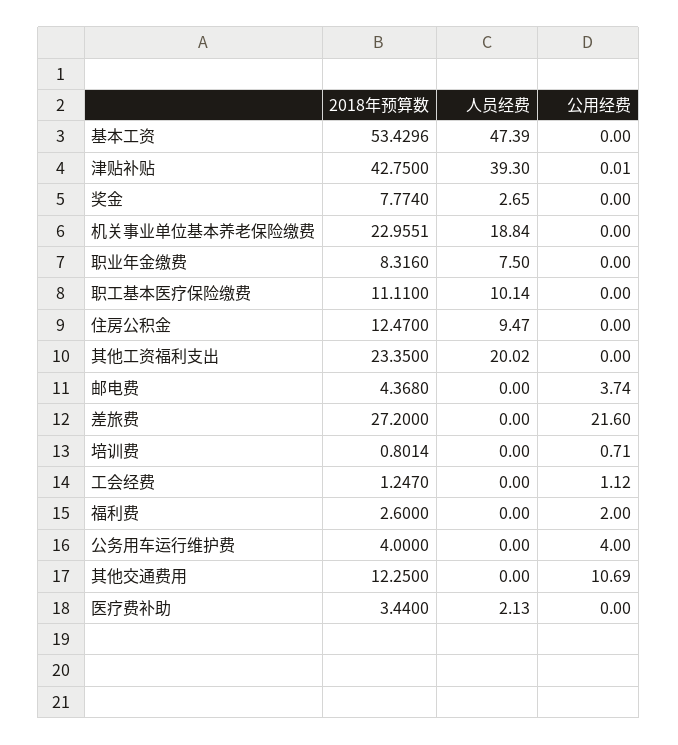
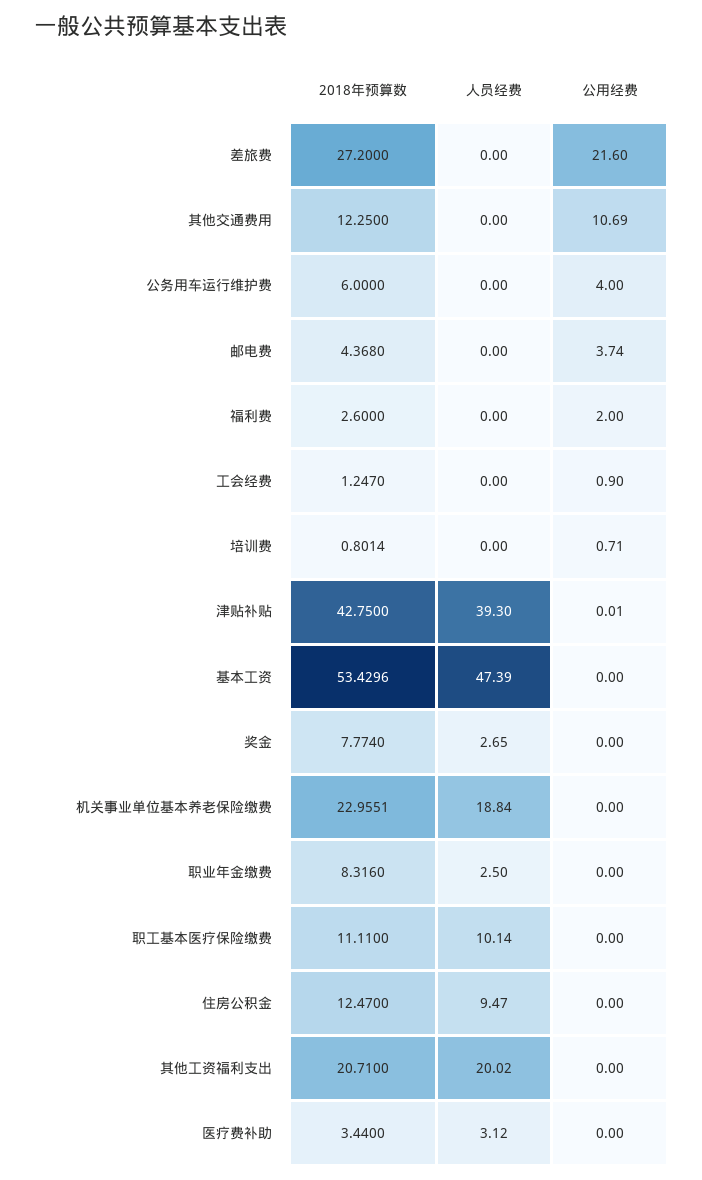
人员经费, 职业年金缴费: 7.5 -> 2.5
2018年预算数, 其他工资福利支出: 23.35 -> 20.71
公用经费, 工会经费: 1.12 -> 0.9
2018年预算数, 公务用车运行维护费: 4 -> 6
人员经费, 医疗费补助: 2.13 -> 3.12

